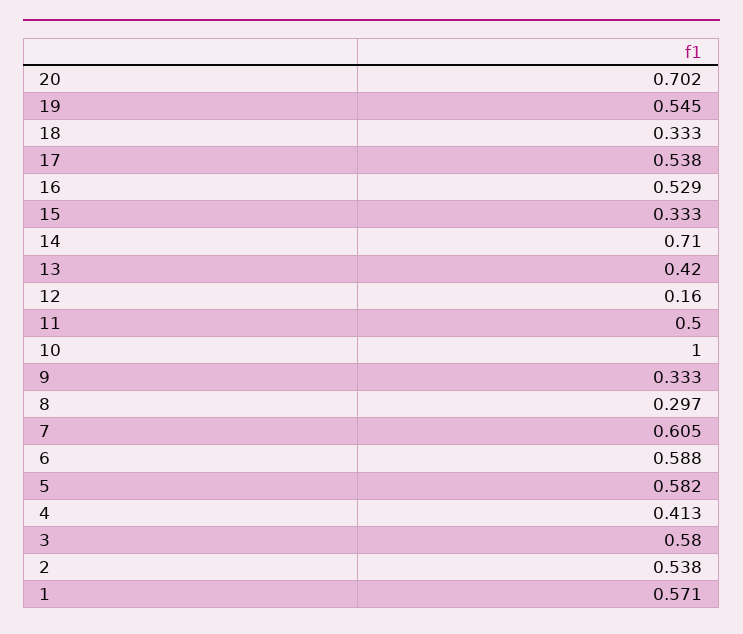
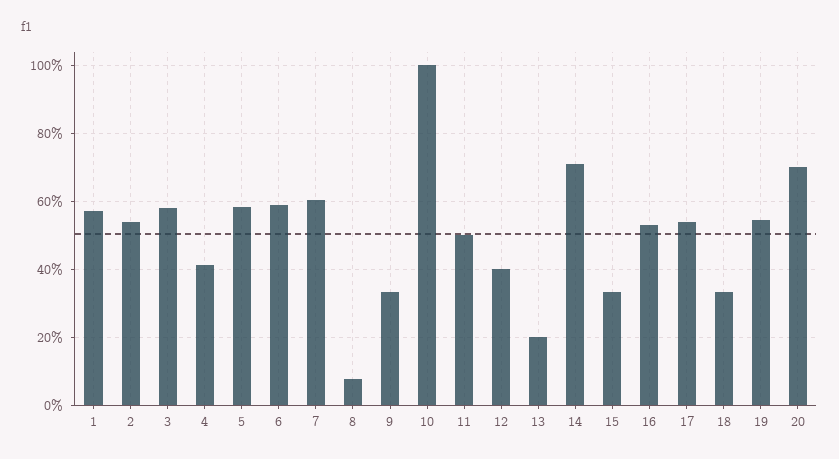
13: 0.42 -> 0.2
12: 0.16 -> 0.4
8: 0.297 -> 0.08

